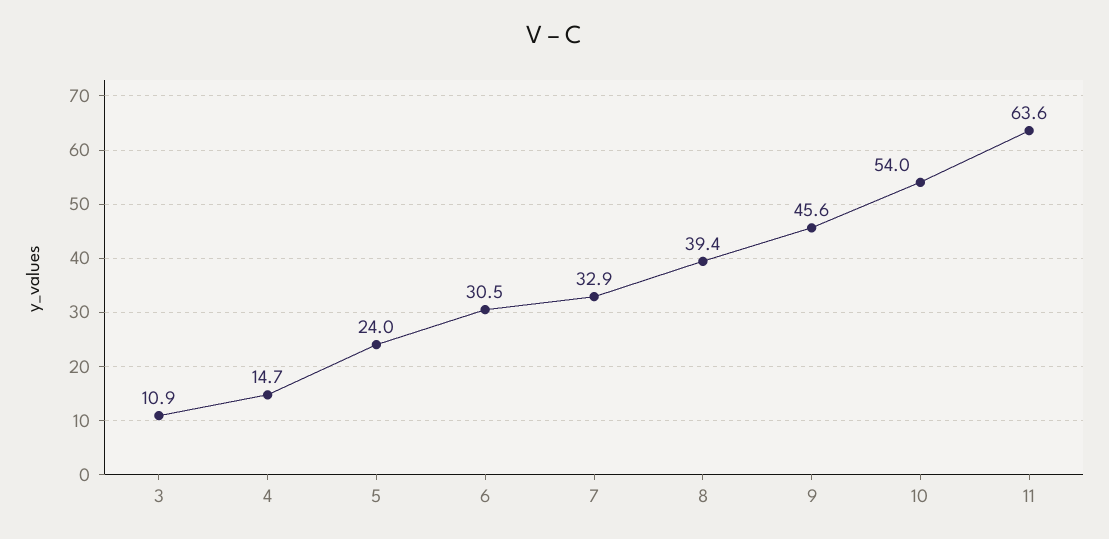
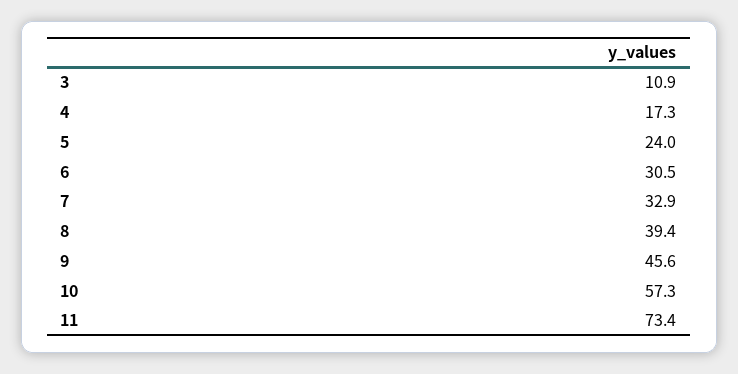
4: 14.7 -> 17.3
10: 54 -> 57.3
11: 63.6 -> 73.4

